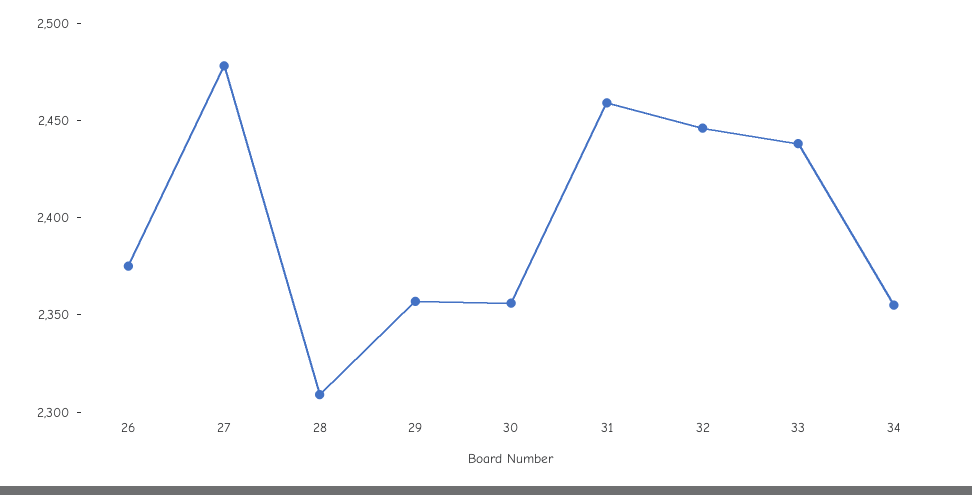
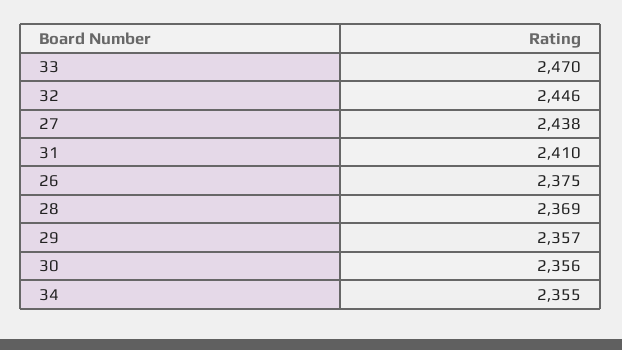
27: 2480 -> 2438
28: 2310 -> 2369
31: 2460 -> 2410
33: 2440 -> 2470

